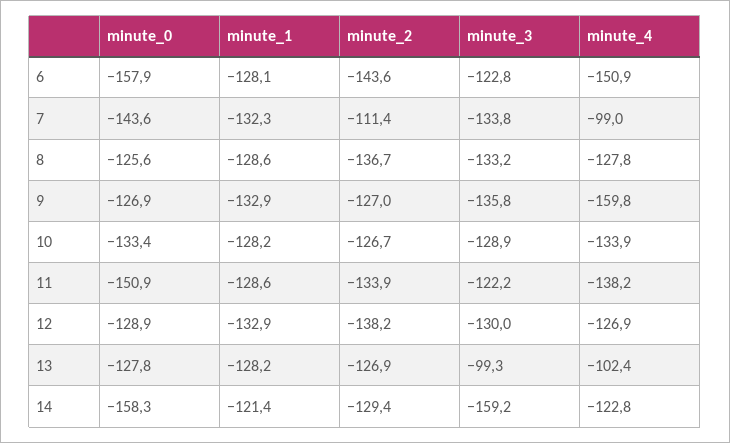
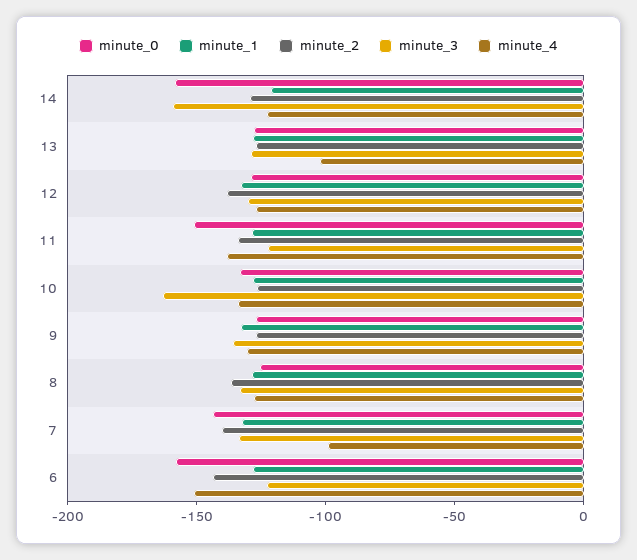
minute_2, 7: -111.4 -> -140
minute_4, 9: -159.8 -> -130
minute_3, 10: -128.9 -> -160
minute_3, 13: -99.3 -> -130

